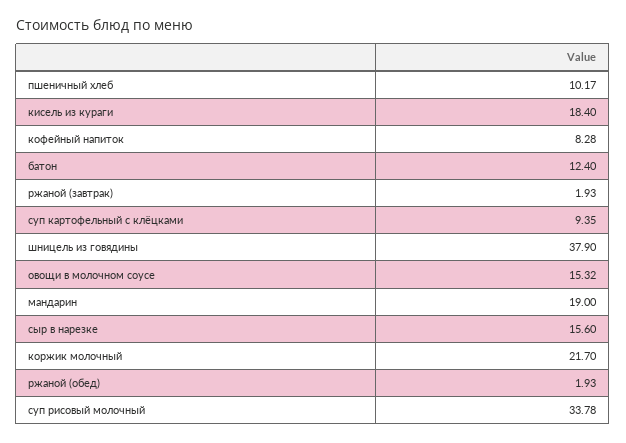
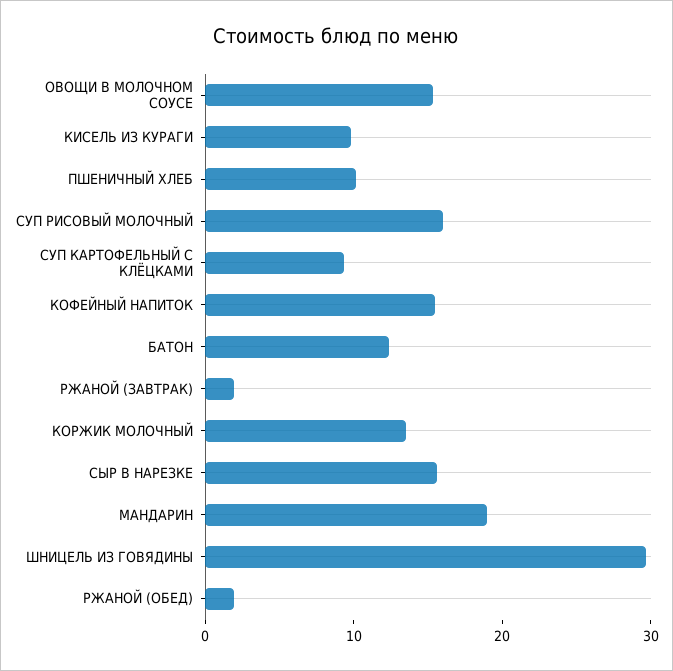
кисель из кураги: 18.4 -> 10
кофейный напиток: 8.28 -> 16
шницель из говядины: 37.9 -> 30
коржик молочный: 21.7 -> 14
суп рисовый молочный: 33.78 -> 16

